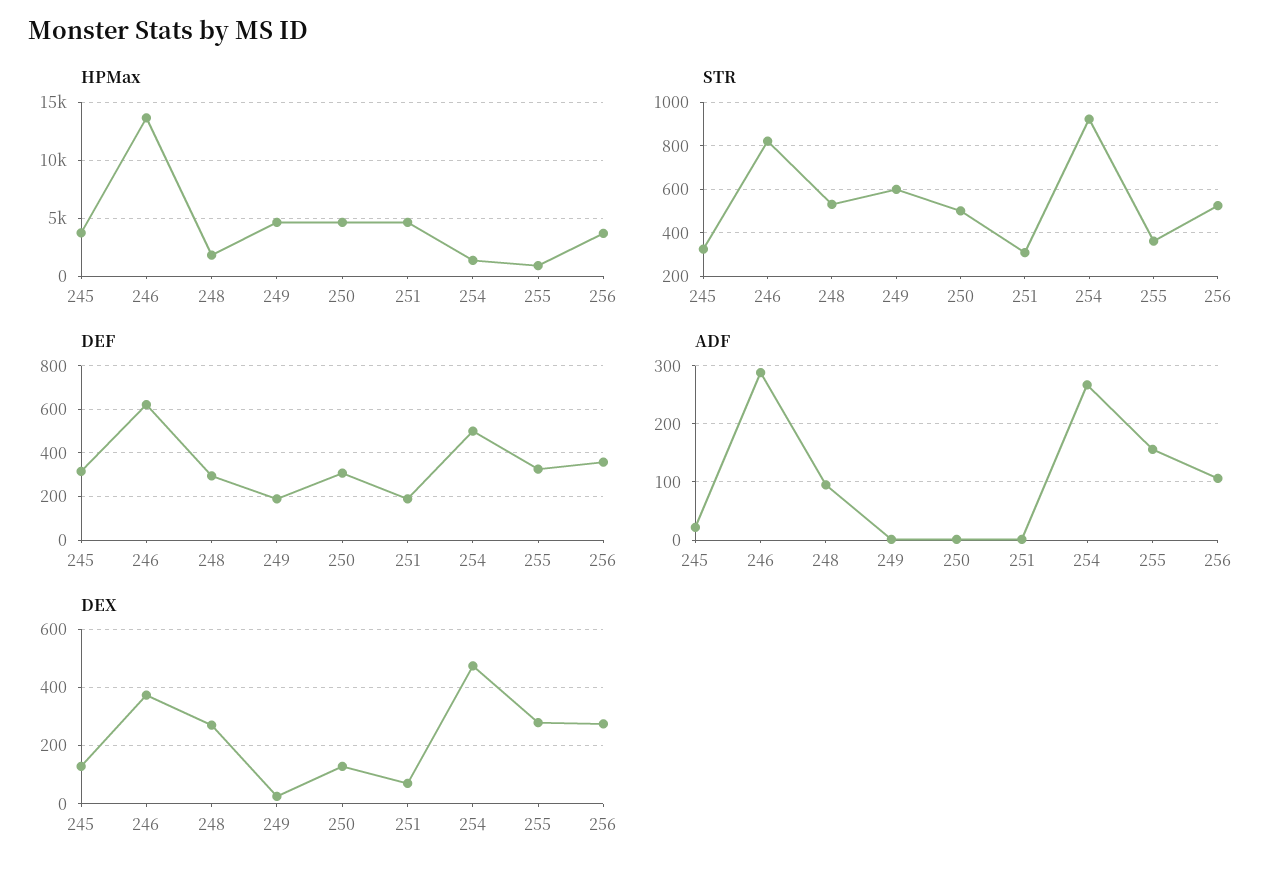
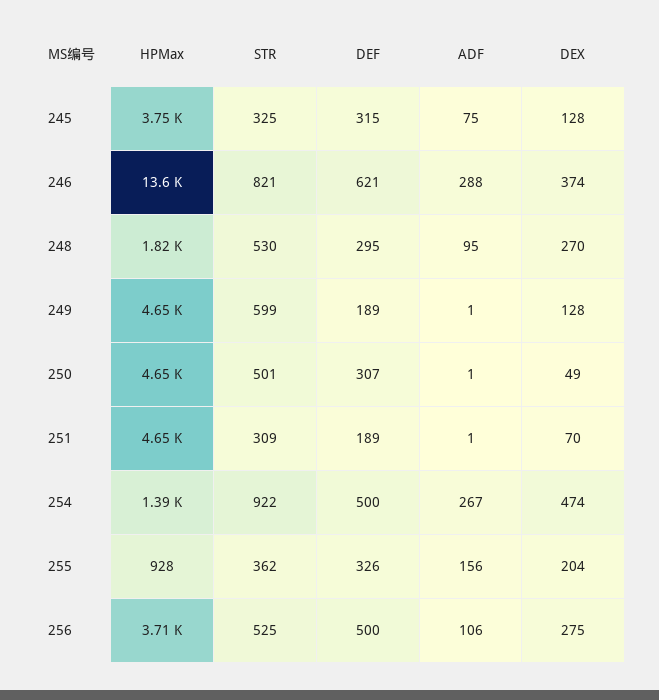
DEF, 256: 350 -> 500
ADF, 245: 20 -> 75
DEX, 249: 25 -> 128
DEX, 250: 125 -> 49
DEX, 255: 275 -> 204

